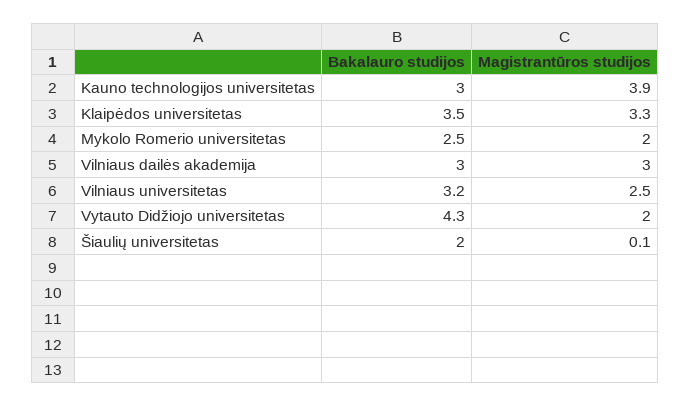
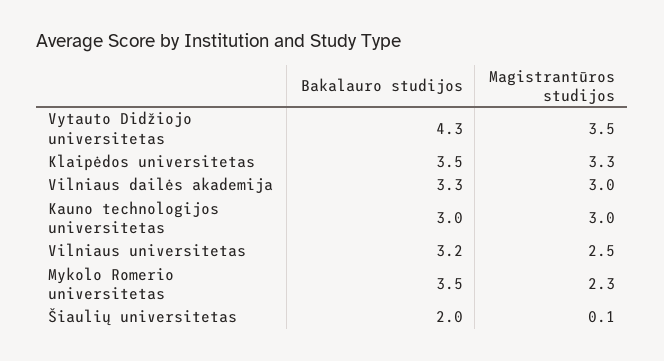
Magistrantūros studijos, Kauno technologijos universitetas: 3.9 -> 3
Bakalauro studijos, Mykolo Romerio universitetas: 2.5 -> 3.5
Magistrantūros studijos, Mykolo Romerio universitetas: 2 -> 2.3
Bakalauro studijos, Vilniaus dailės akademija: 3 -> 3.3
Magistrantūros studijos, Vytauto Didžiojo universitetas: 2 -> 3.5

